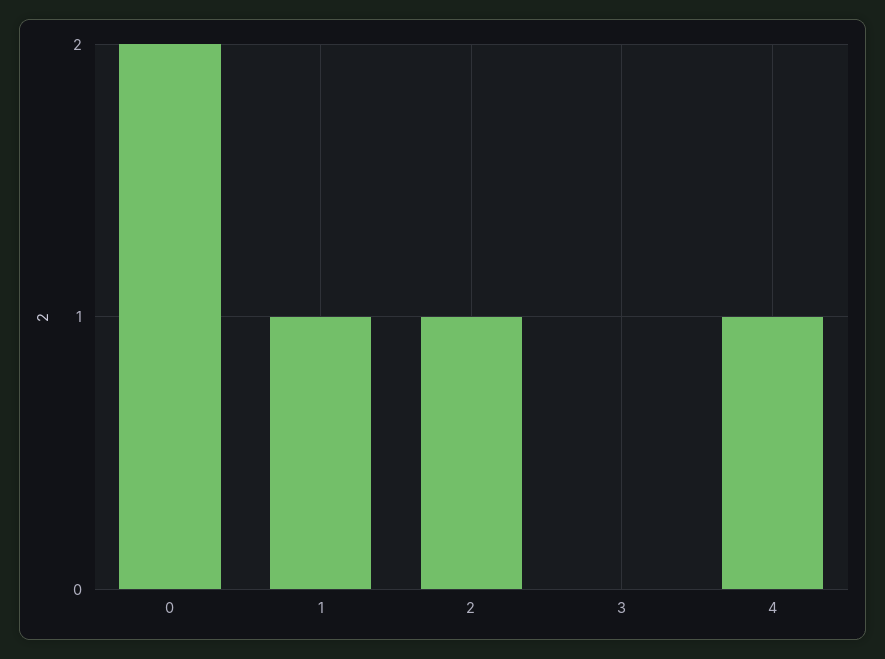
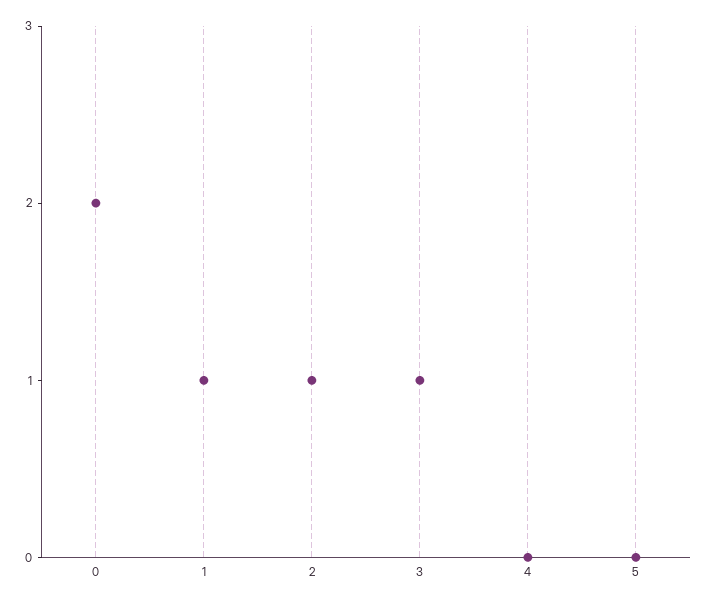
3: 0 -> 1
4: 1 -> 0
5: none -> 0

